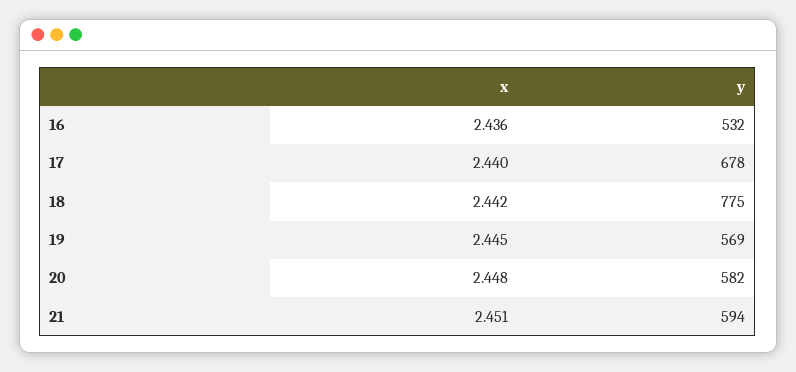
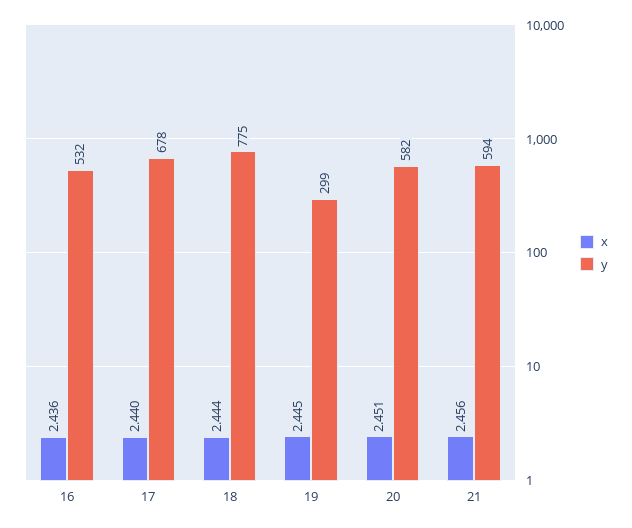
x, 18: 2.442 -> 2.444
y, 19: 569 -> 299
x, 20: 2.448 -> 2.451
x, 21: 2.451 -> 2.456

